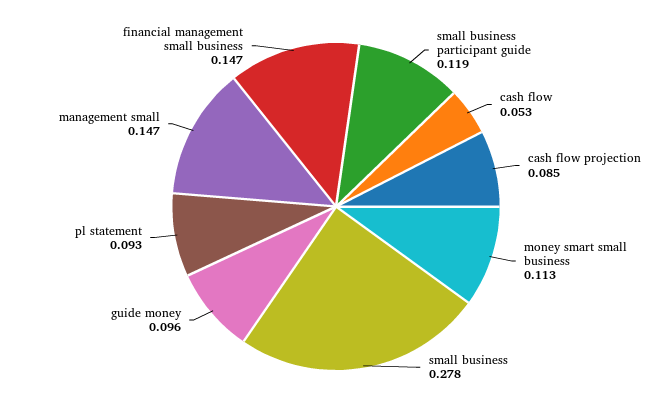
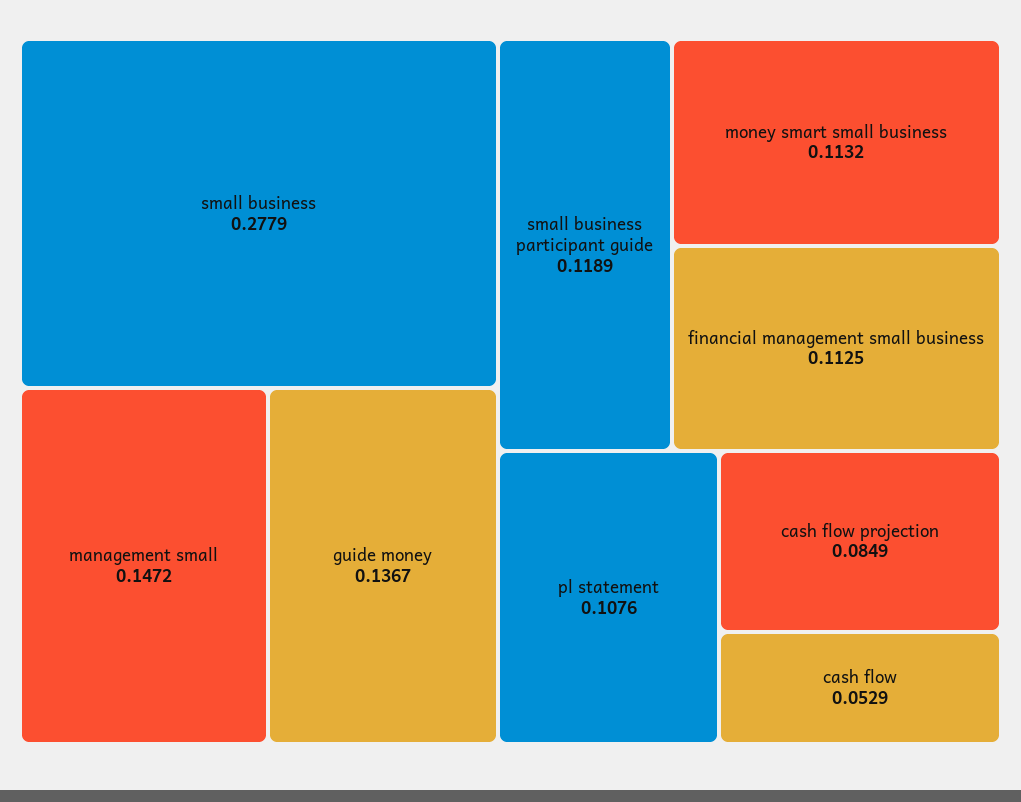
guide money: 0.096 -> 0.1367
pl statement: 0.093 -> 0.1076
financial management small business: 0.147 -> 0.1125

